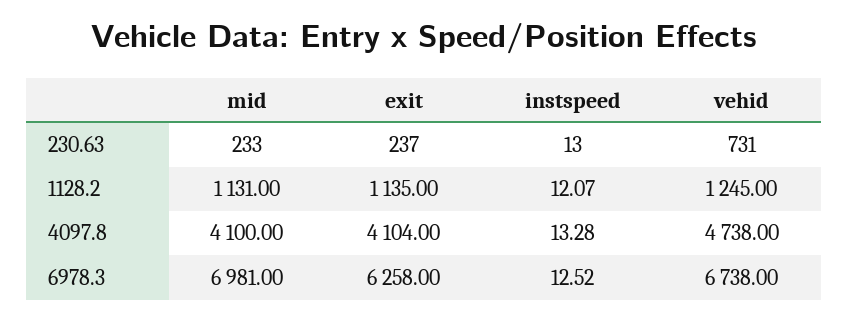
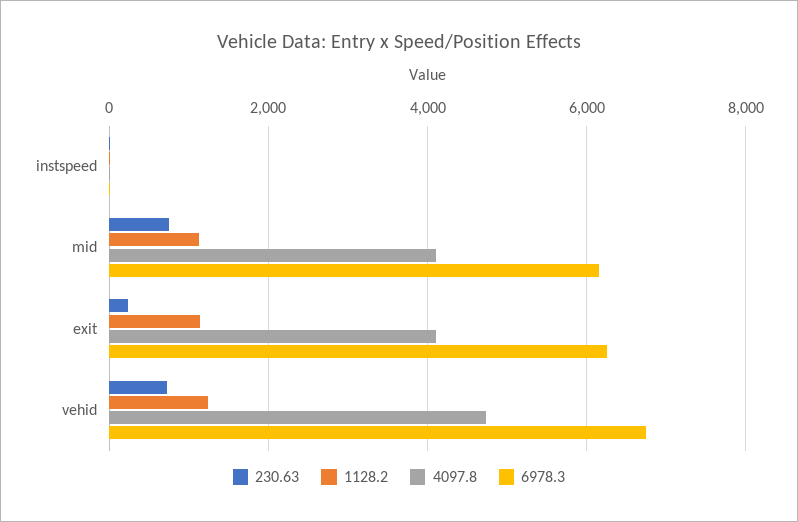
230.63, mid: 233 -> 800
6978.3, mid: 6981 -> 6200

